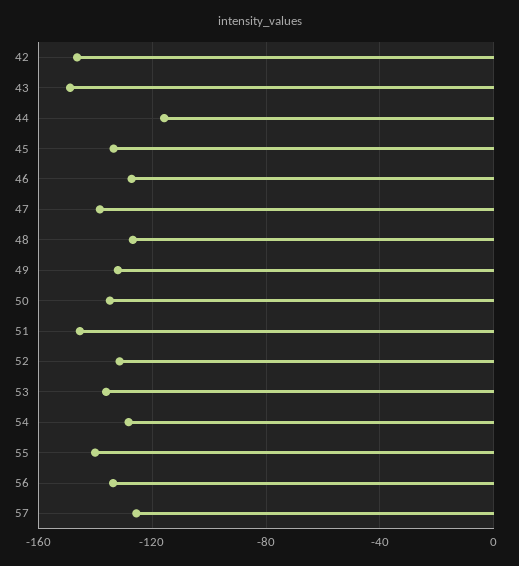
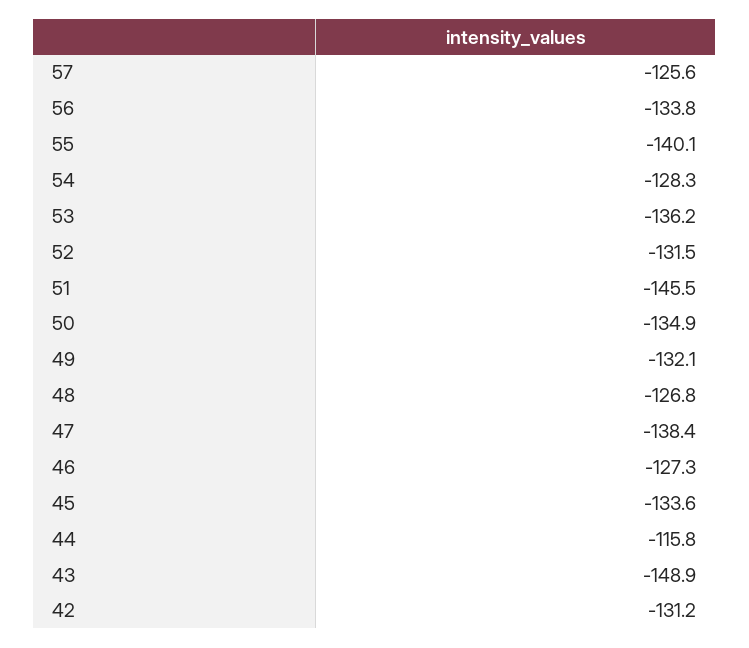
42: -145 -> -131.2

